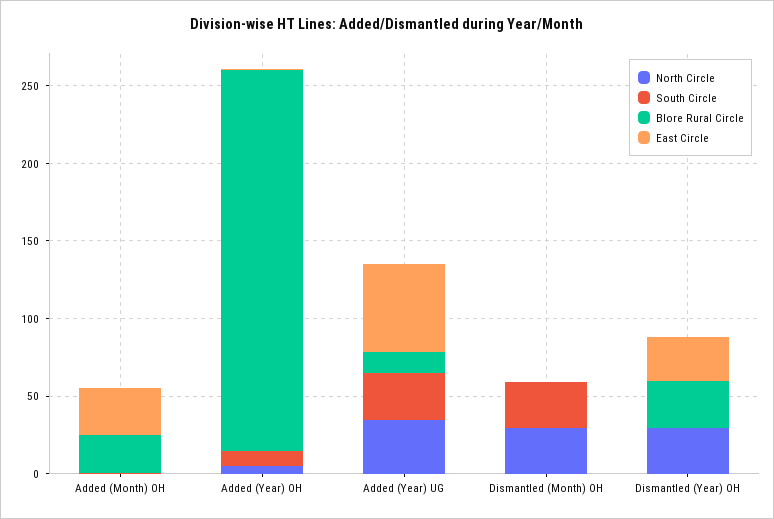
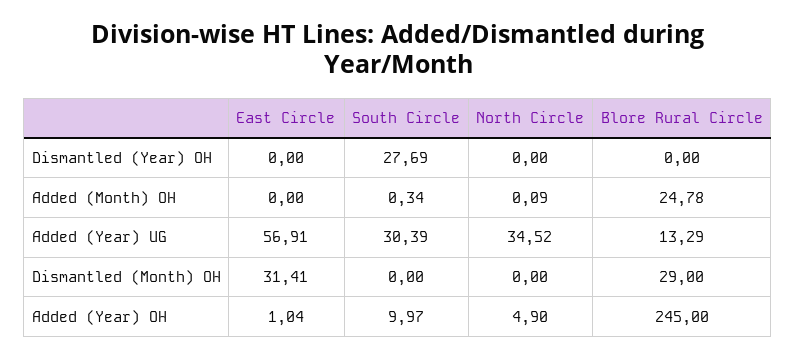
East Circle, Added (Month) OH: 30 -> 0
North Circle, Dismantled (Month) OH: 30 -> 0
South Circle, Dismantled (Month) OH: 30 -> 0
Blore Rural Circle, Dismantled (Month) OH: 0 -> 29
East Circle, Dismantled (Month) OH: 0 -> 31.41
North Circle, Dismantled (Year) OH: 30 -> 0
South Circle, Dismantled (Year) OH: 0 -> 27.69
Blore Rural Circle, Dismantled (Year) OH: 30 -> 0
East Circle, Dismantled (Year) OH: 30 -> 0

